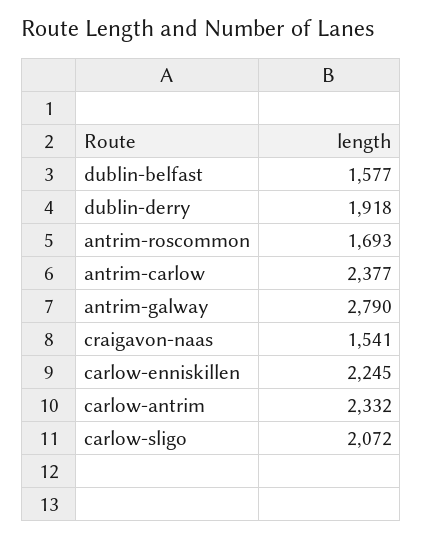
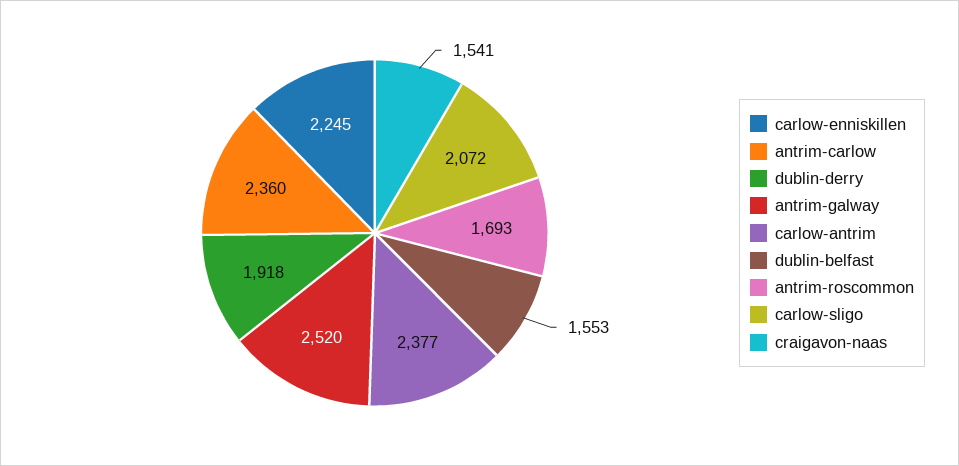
dublin-belfast: 1577 -> 1553
antrim-carlow: 2377 -> 2360
antrim-galway: 2790 -> 2520
carlow-antrim: 2332 -> 2377

